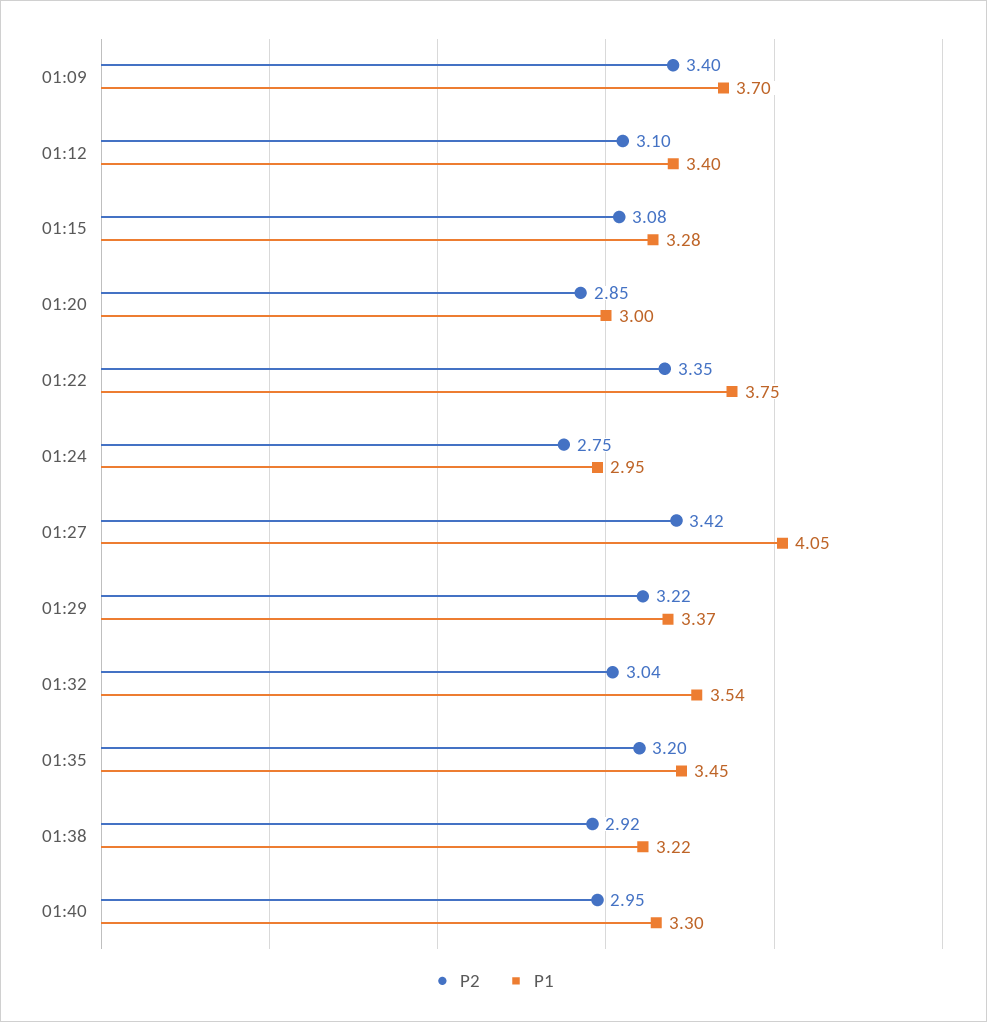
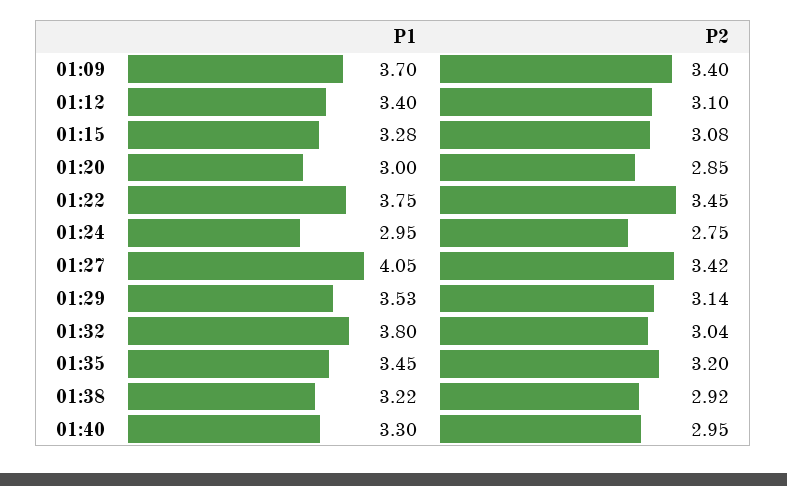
P2, 01:22: 3.35 -> 3.45
P2, 01:29: 3.22 -> 3.14
P1, 01:29: 3.37 -> 3.53
P1, 01:32: 3.54 -> 3.8

